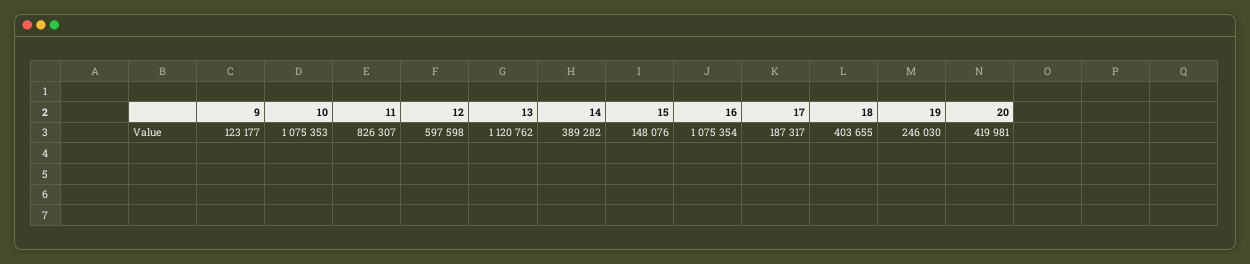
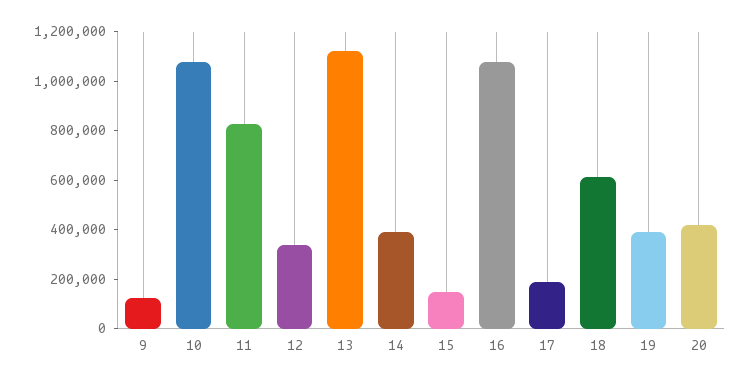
12: 597598 -> 350000
18: 403655 -> 600000
19: 246030 -> 400000

